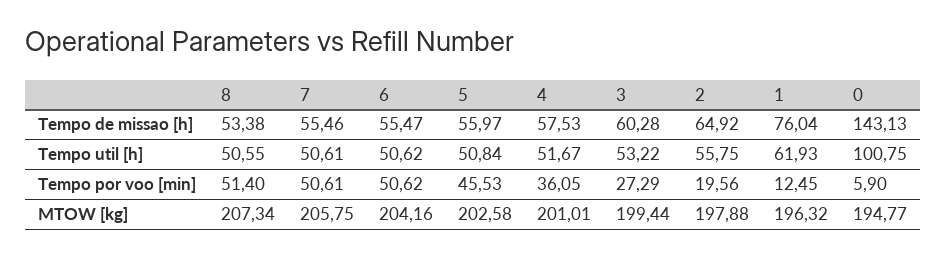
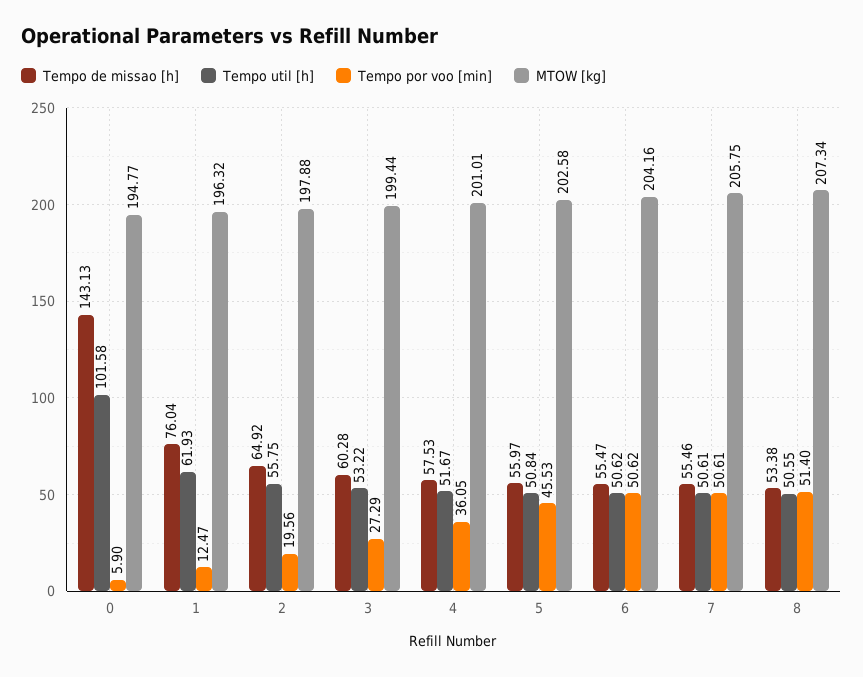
Tempo util [h], 0: 100.75 -> 101.58
Tempo por voo [min], 1: 12.45 -> 12.47

